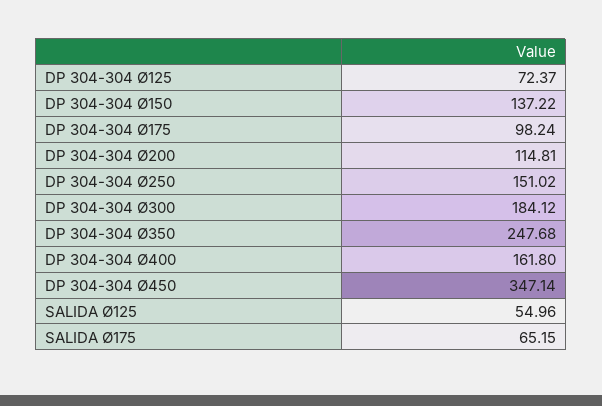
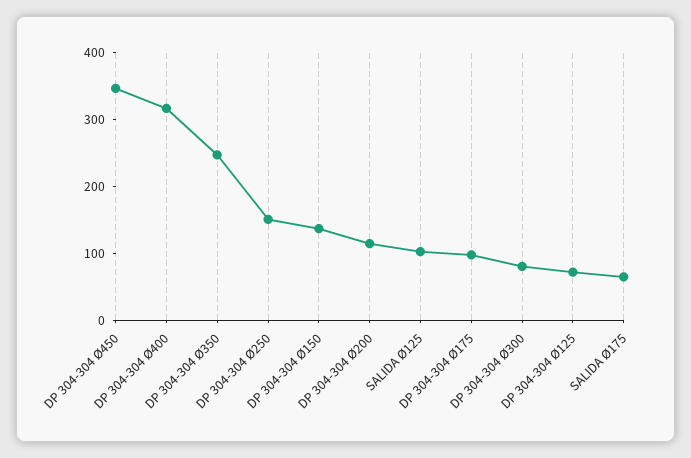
DP 304-304 Ø300: 184.12 -> 80
DP 304-304 Ø400: 161.8 -> 320
SALIDA Ø125: 54.96 -> 100

